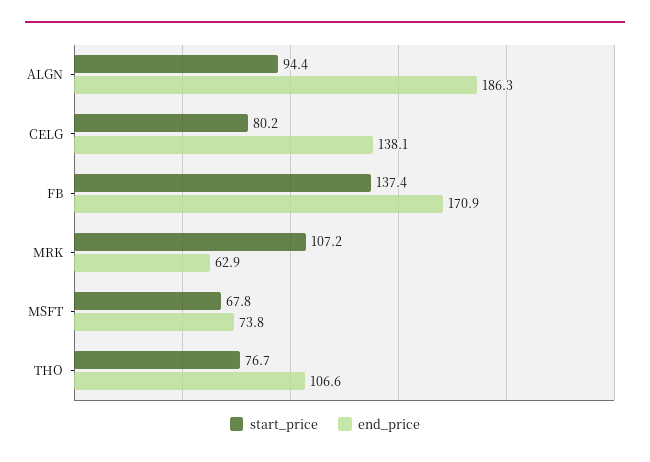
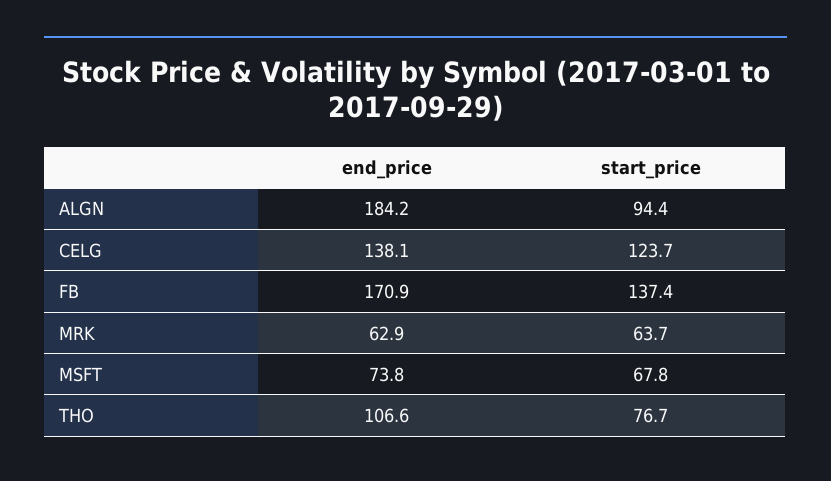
end_price, ALGN: 186.3 -> 184.2
start_price, CELG: 80.2 -> 123.7
start_price, MRK: 107.2 -> 63.7

